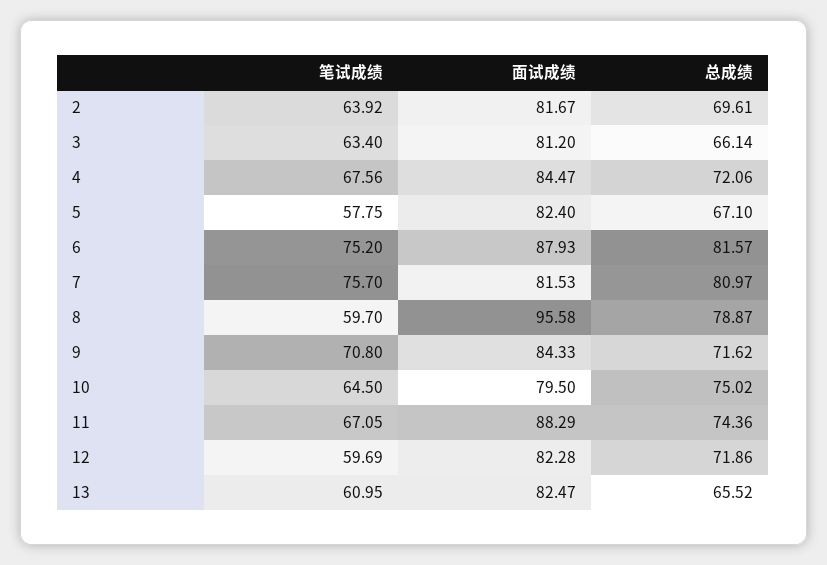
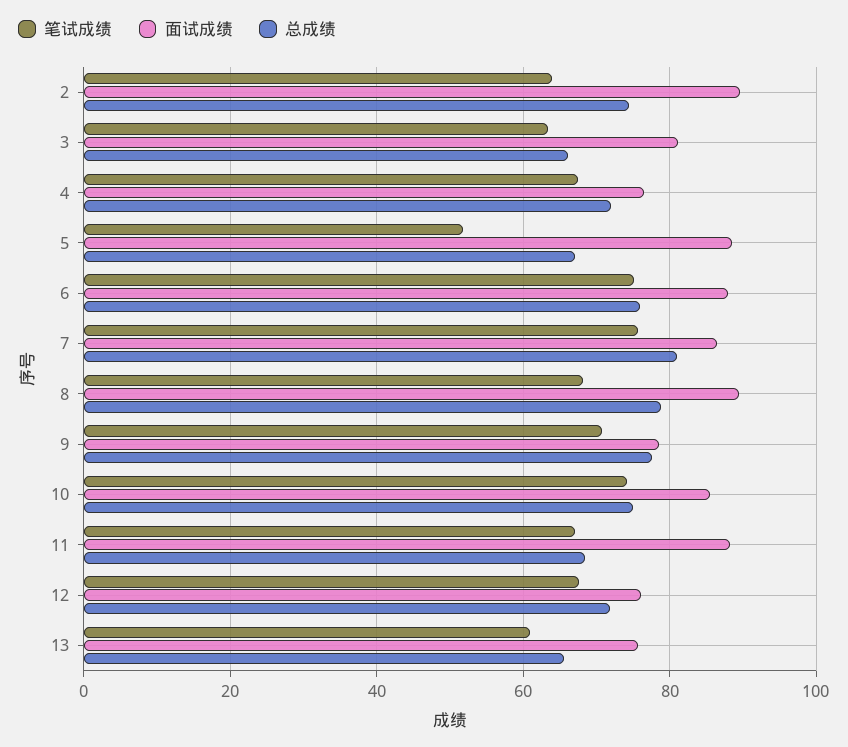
面试成绩, 2: 81.67 -> 90
总成绩, 2: 69.61 -> 74
面试成绩, 4: 84.47 -> 76
笔试成绩, 5: 57.75 -> 52
面试成绩, 5: 82.4 -> 88
总成绩, 6: 81.57 -> 76
面试成绩, 7: 81.53 -> 86
笔试成绩, 8: 59.7 -> 68
面试成绩, 8: 95.58 -> 90
面试成绩, 9: 84.33 -> 78
总成绩, 9: 71.62 -> 78
笔试成绩, 10: 64.5 -> 74
面试成绩, 10: 79.5 -> 86
总成绩, 11: 74.36 -> 68
笔试成绩, 12: 59.69 -> 68
面试成绩, 12: 82.28 -> 76
面试成绩, 13: 82.47 -> 76

